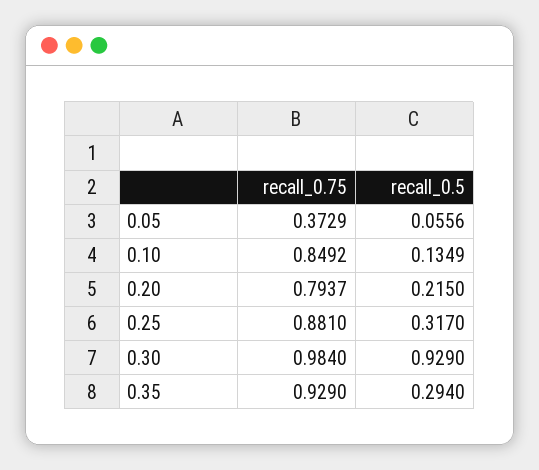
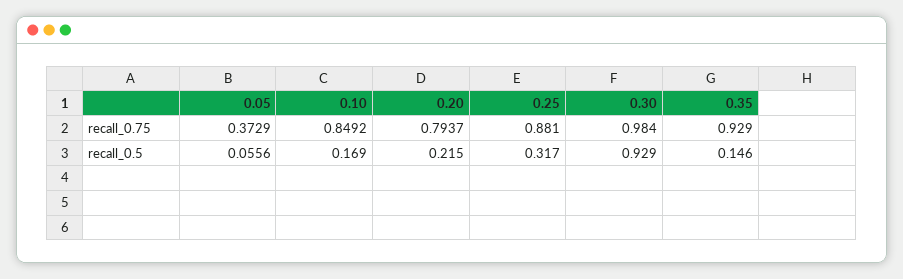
recall_0.5, 0.10: 0.1349 -> 0.169
recall_0.5, 0.35: 0.294 -> 0.146

